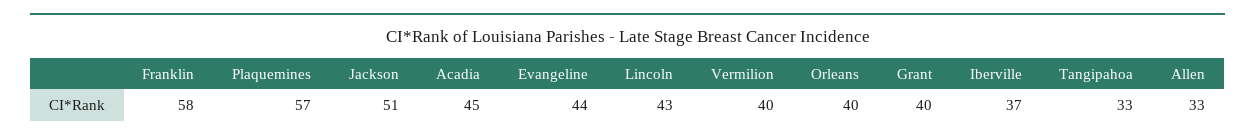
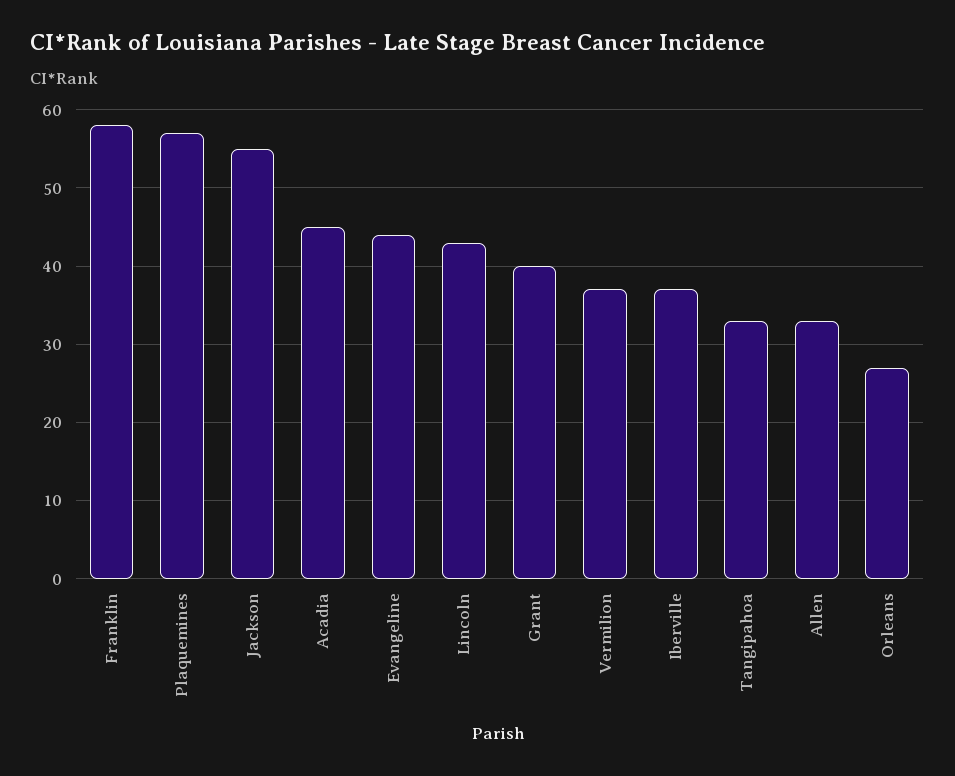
Jackson: 51 -> 55
Vermilion: 40 -> 37
Orleans: 40 -> 27

